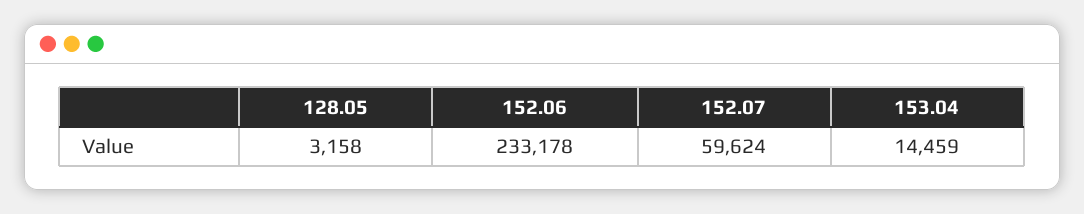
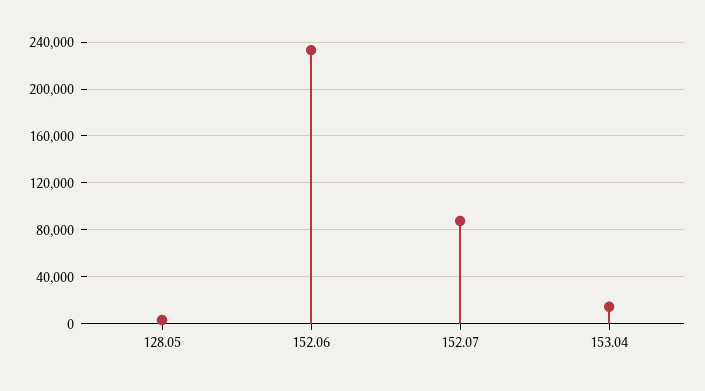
152.07: 59624 -> 90000

